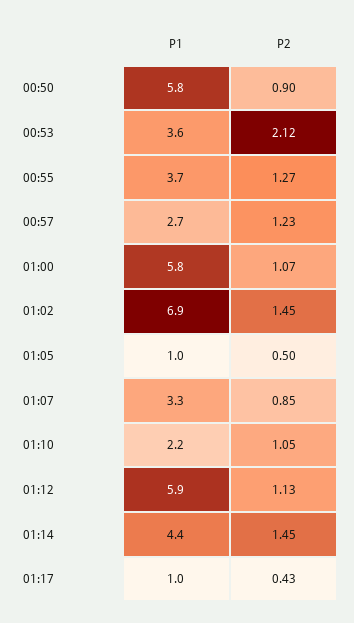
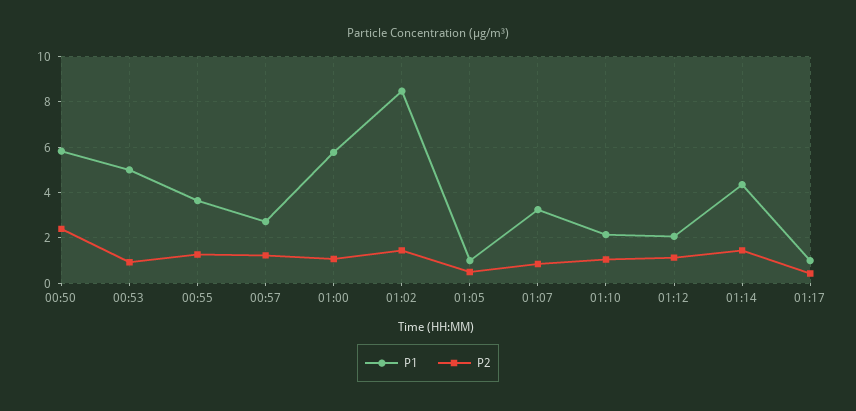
P2, 00:50: 0.9 -> 2.5
P1, 00:53: 3.6 -> 5
P2, 00:53: 2.12 -> 1
P1, 01:02: 6.9 -> 8.5
P1, 01:12: 5.9 -> 2

